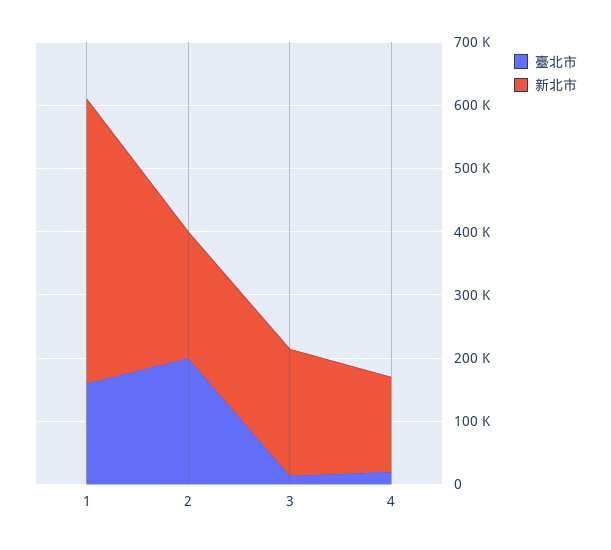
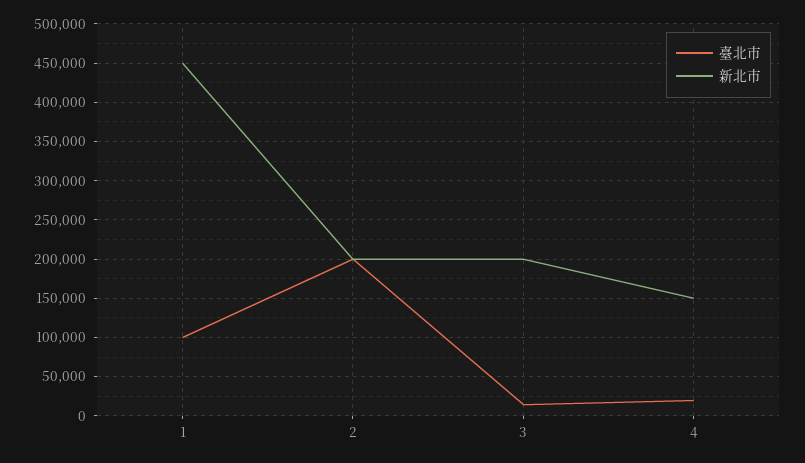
臺北市, 1: 160000 -> 100000

